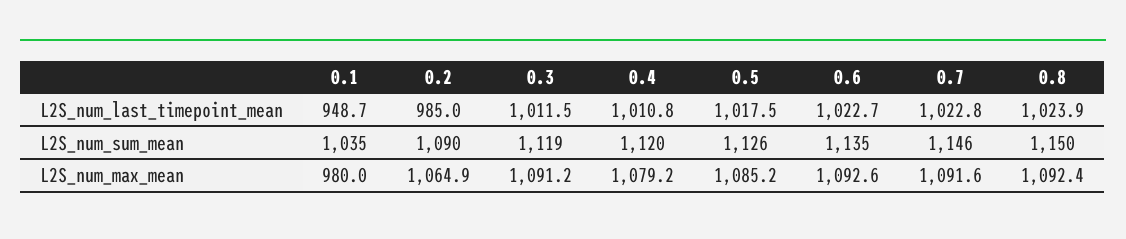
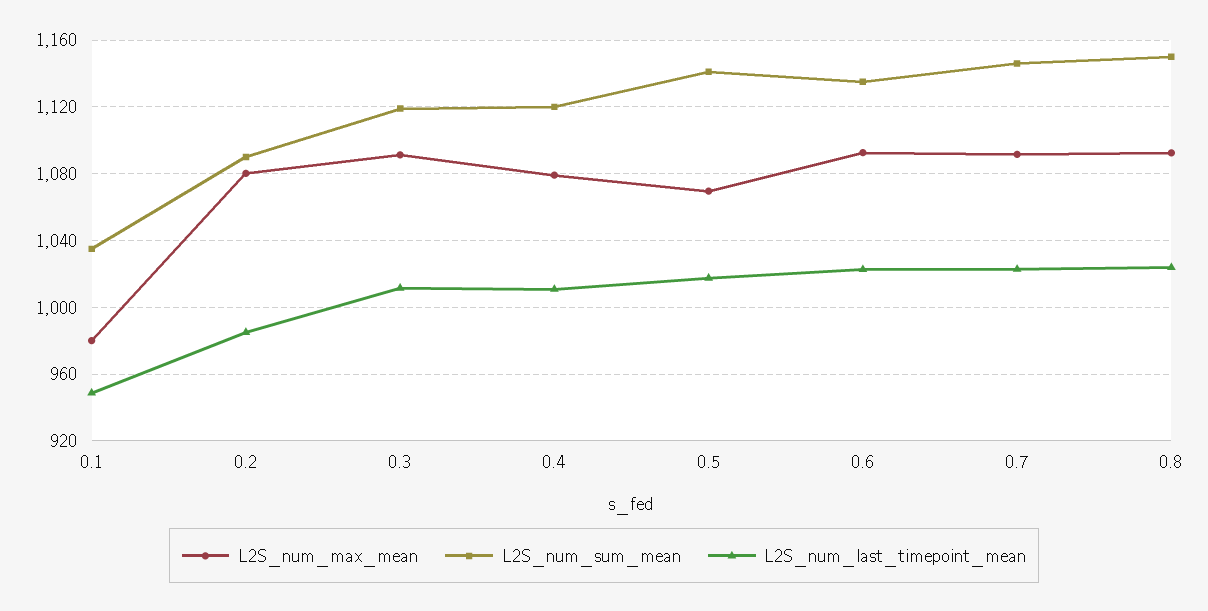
L2S_num_sum_mean, 0.5: 1126 -> 1140
L2S_num_max_mean, 0.2: 1064.9 -> 1080
L2S_num_max_mean, 0.5: 1085.2 -> 1070

